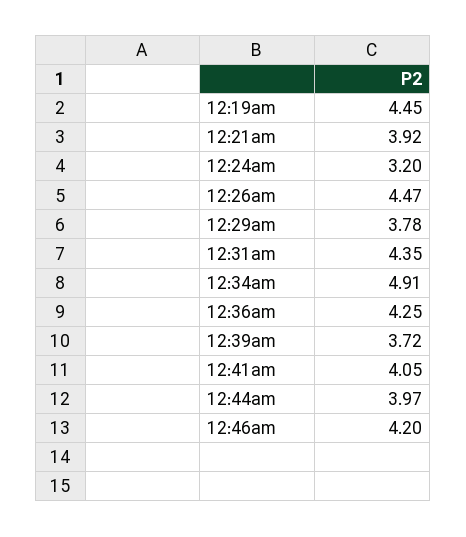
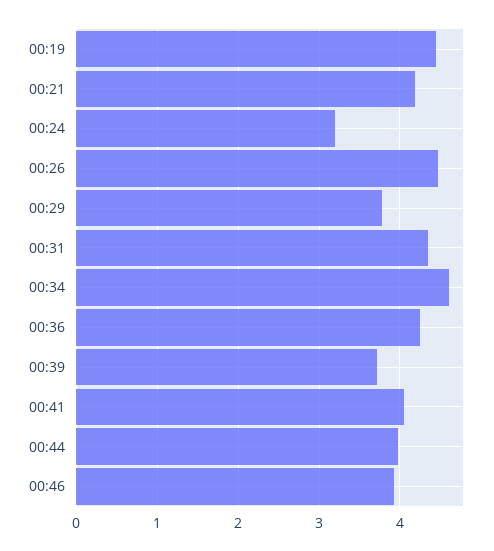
12:21am: 3.92 -> 4.2
12:34am: 4.91 -> 4.6
12:46am: 4.2 -> 3.9

